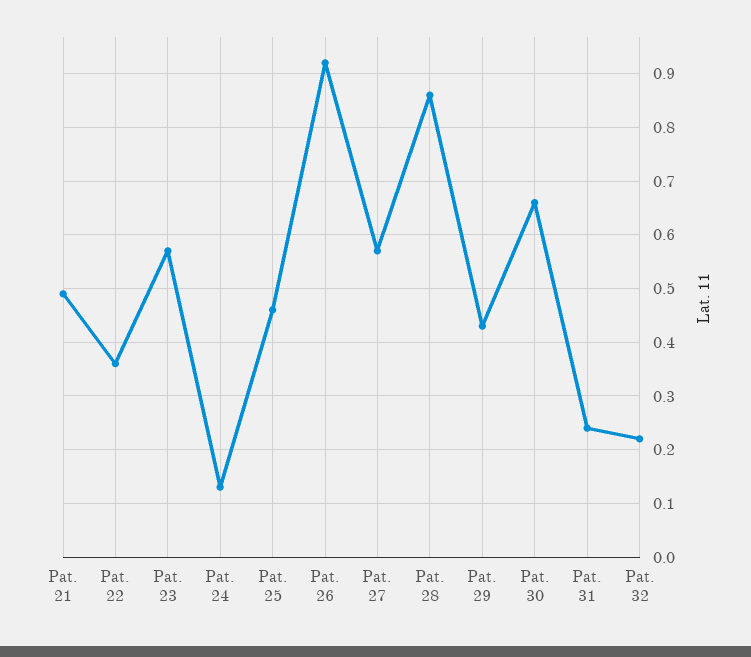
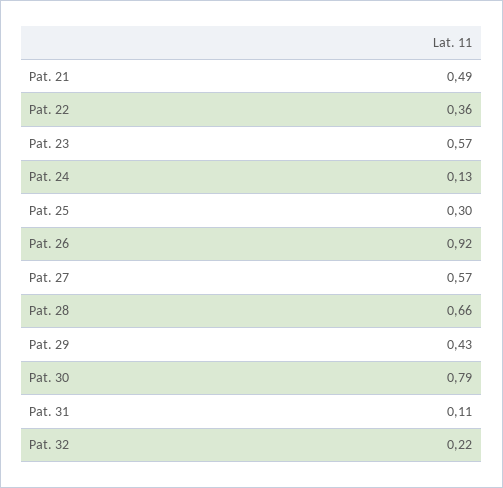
Pat. 25: 0.45 -> 0.3
Pat. 28: 0.85 -> 0.66
Pat. 30: 0.65 -> 0.79
Pat. 31: 0.25 -> 0.11

